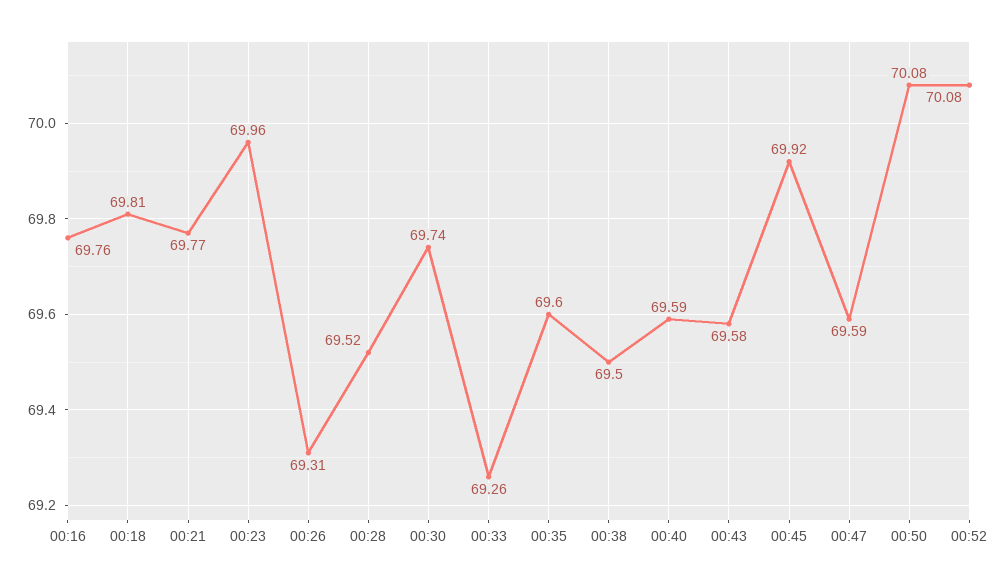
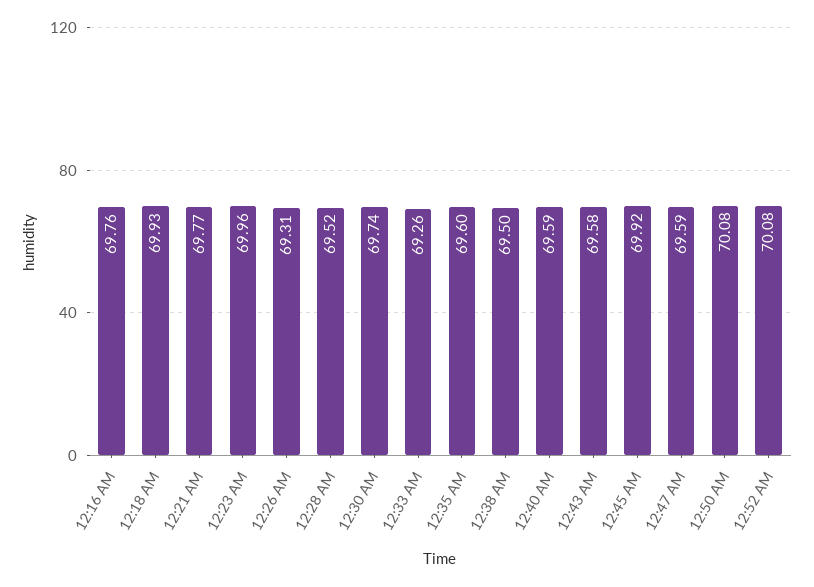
00:18: 69.81 -> 69.93

